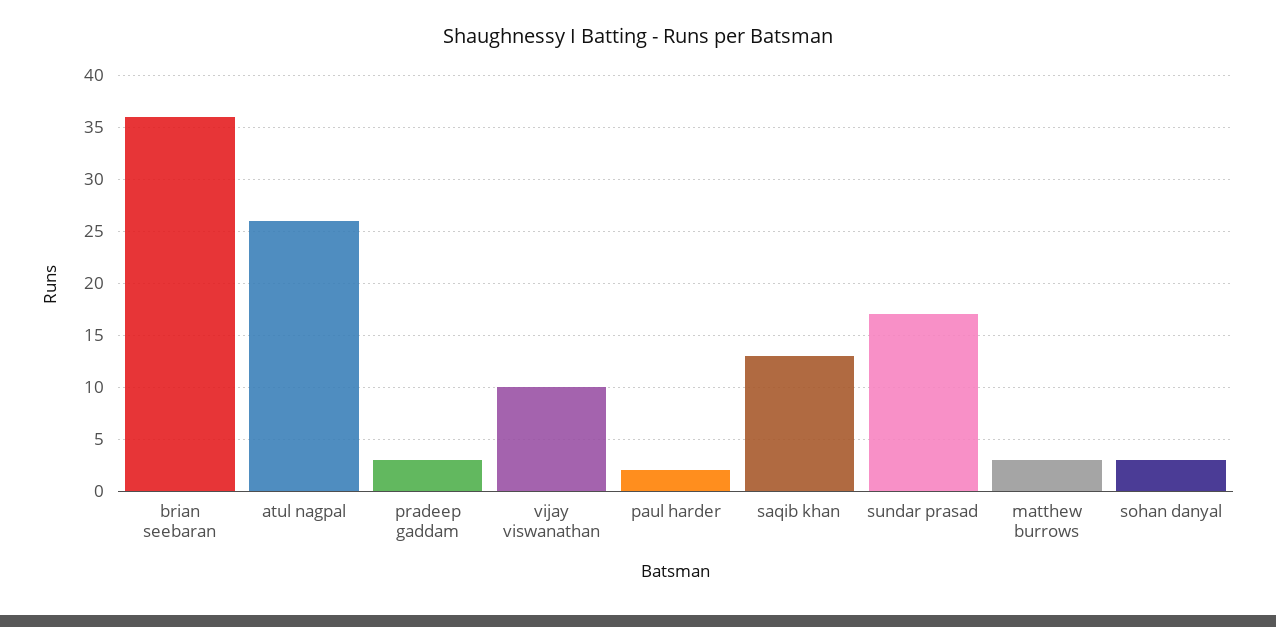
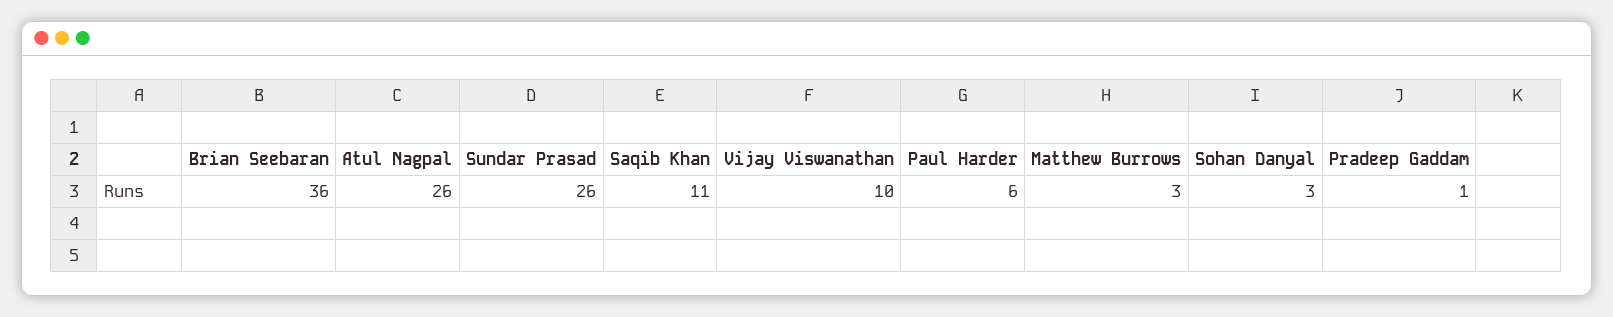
pradeep gaddam: 3 -> 1
paul harder: 2 -> 6
saqib khan: 13 -> 11
sundar prasad: 17 -> 26

